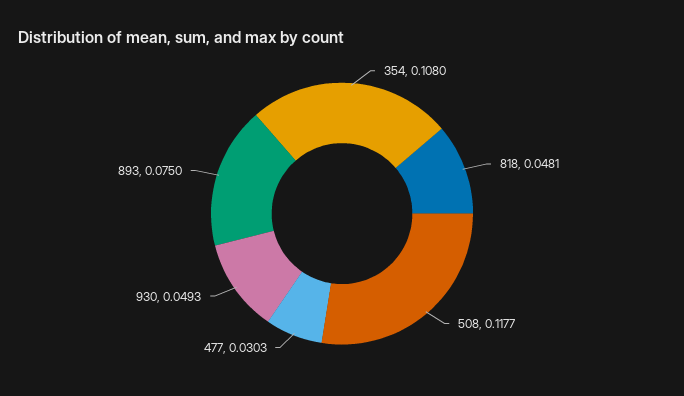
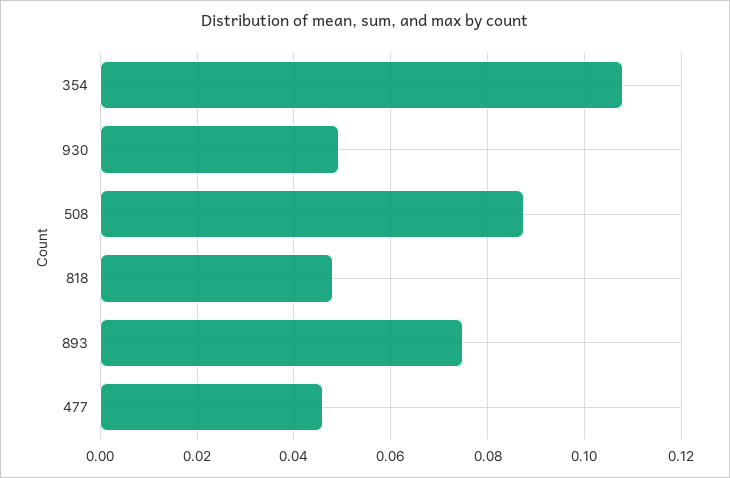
508: 0.1177 -> 0.088
477: 0.0303 -> 0.046

